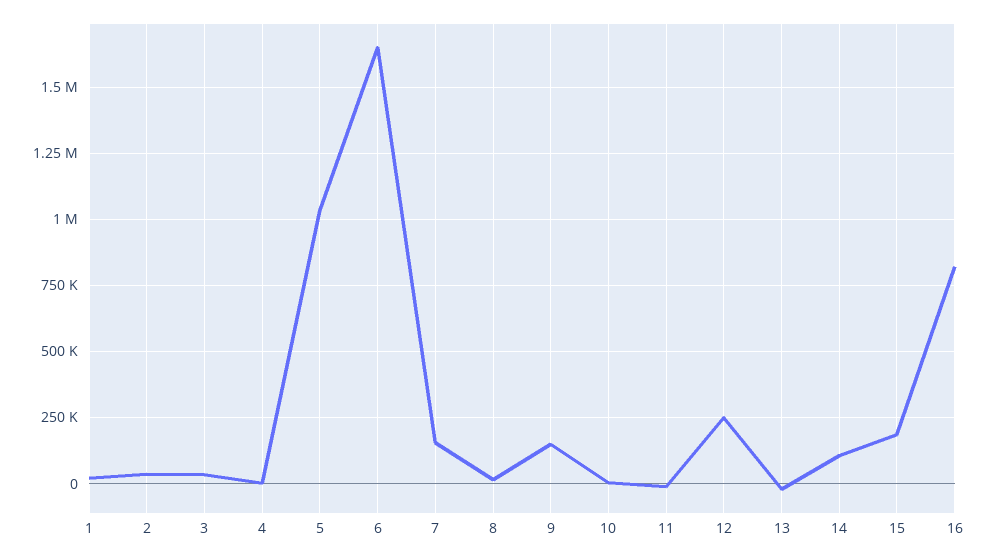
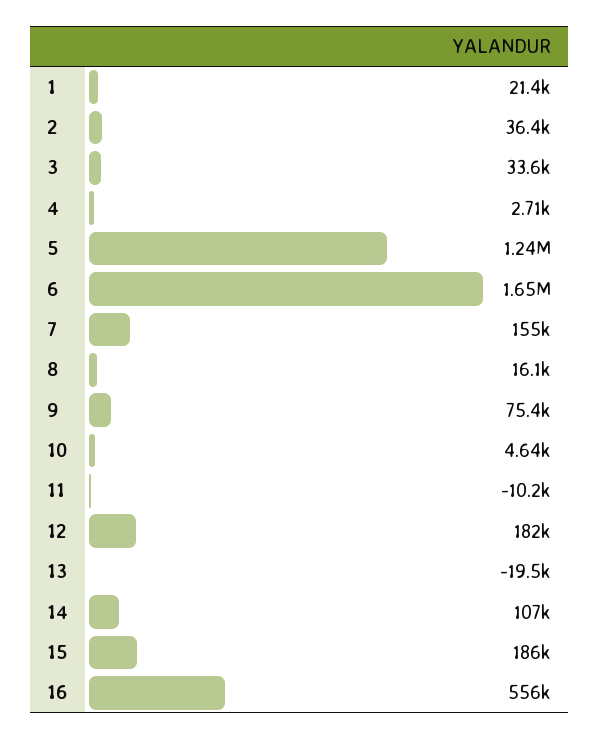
5: 1025000 -> 1240000
9: 150000 -> 75400
12: 250000 -> 182000
16: 825000 -> 556000

